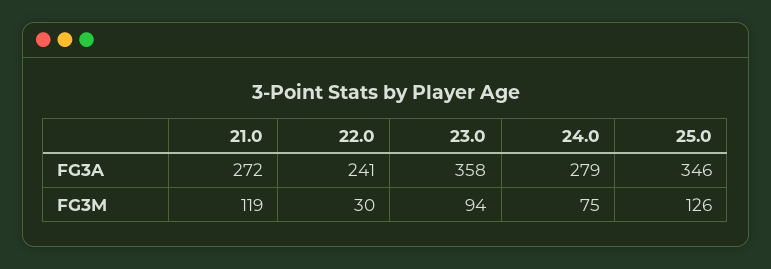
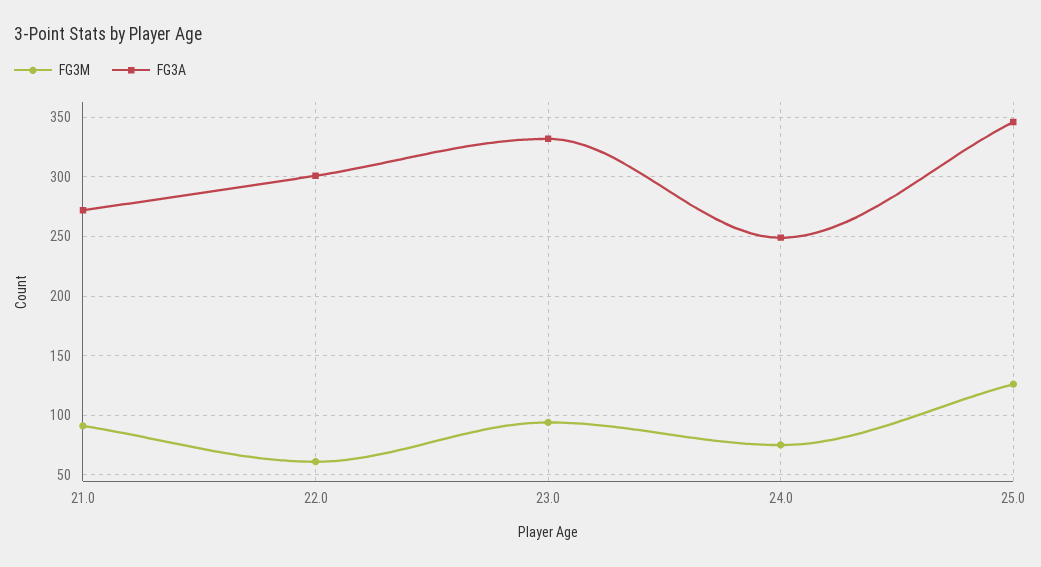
FG3A, 22.0: 241 -> 300
FG3A, 23.0: 358 -> 330
FG3A, 24.0: 279 -> 250
FG3M, 21.0: 119 -> 90
FG3M, 22.0: 30 -> 60

